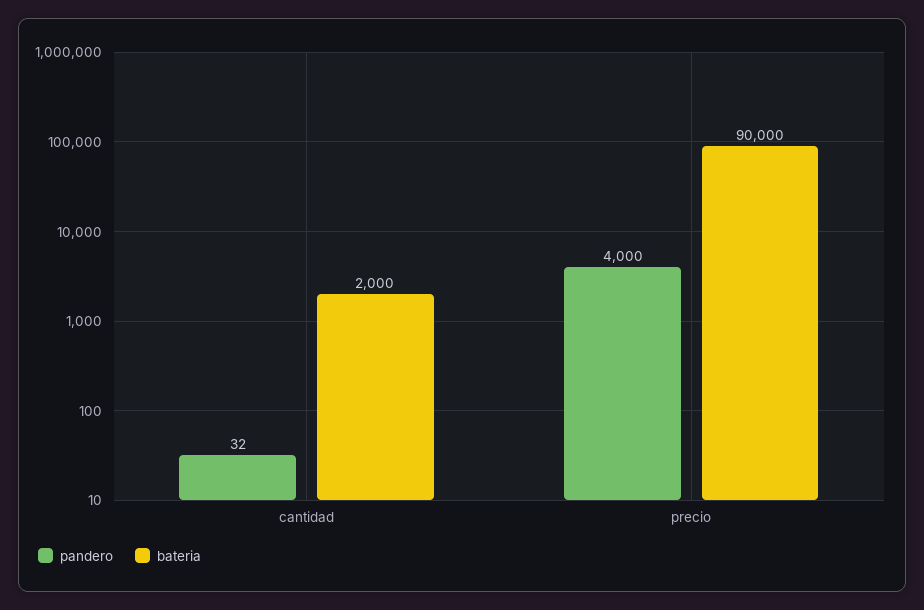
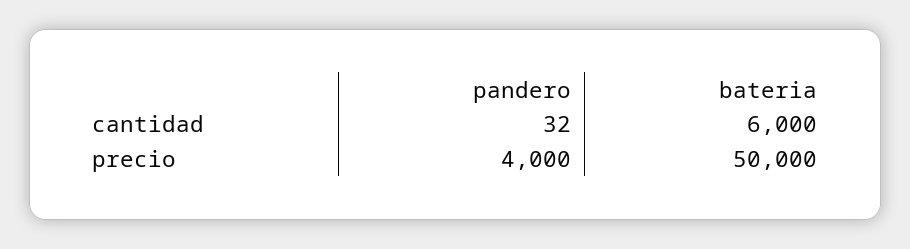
bateria, cantidad: 2000 -> 6000
bateria, precio: 90000 -> 50000

